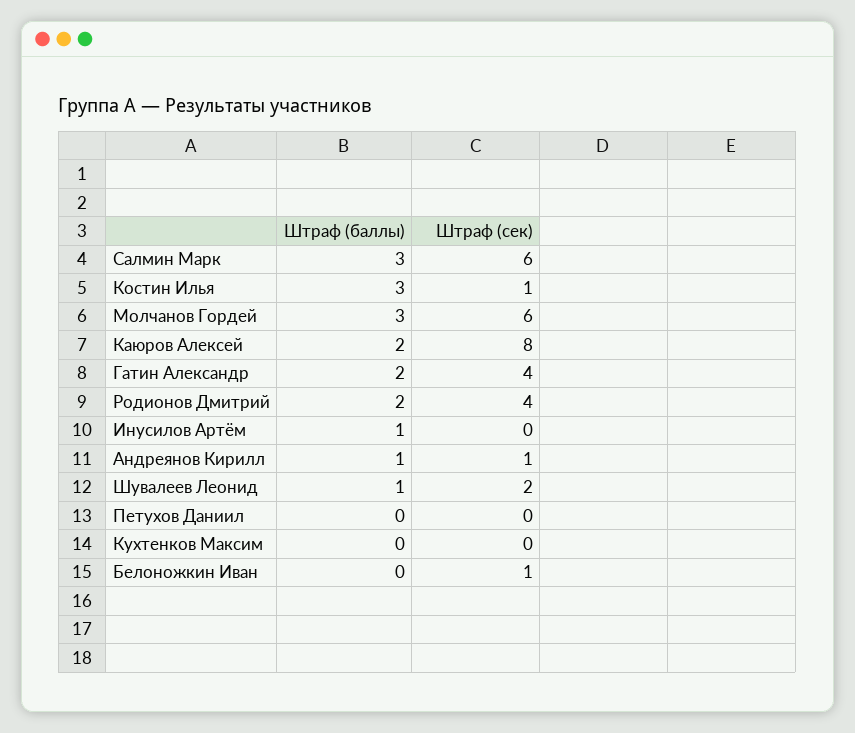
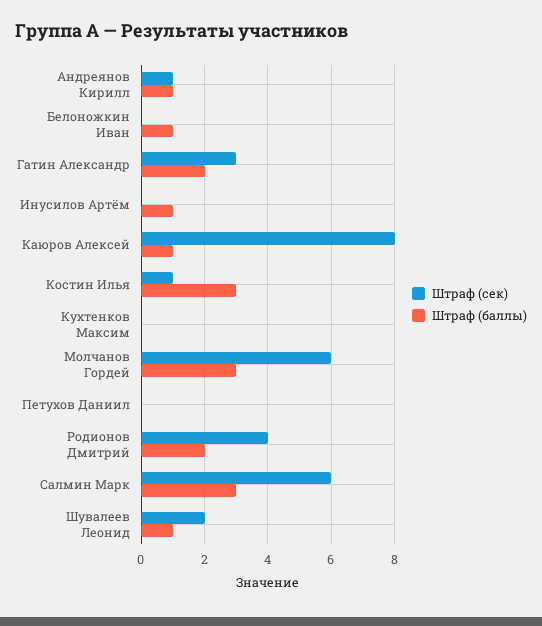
Штраф (баллы), Каюров Алексей: 2 -> 1
Штраф (сек), Гатин Александр: 4 -> 3
Штраф (баллы), Белоножкин Иван: 0 -> 1
Штраф (сек), Белоножкин Иван: 1 -> 0

